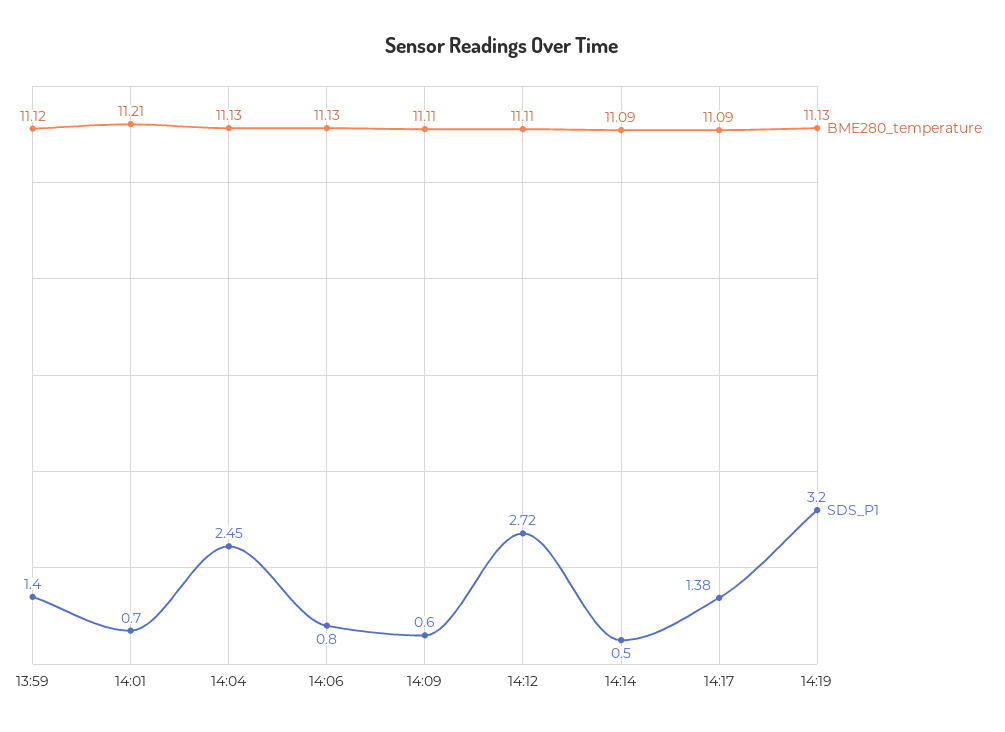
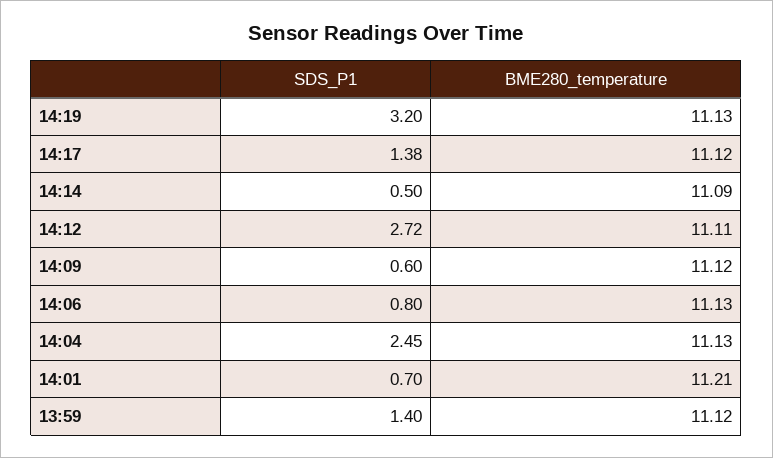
BME280_temperature, 14:09: 11.11 -> 11.12
BME280_temperature, 14:17: 11.09 -> 11.12

